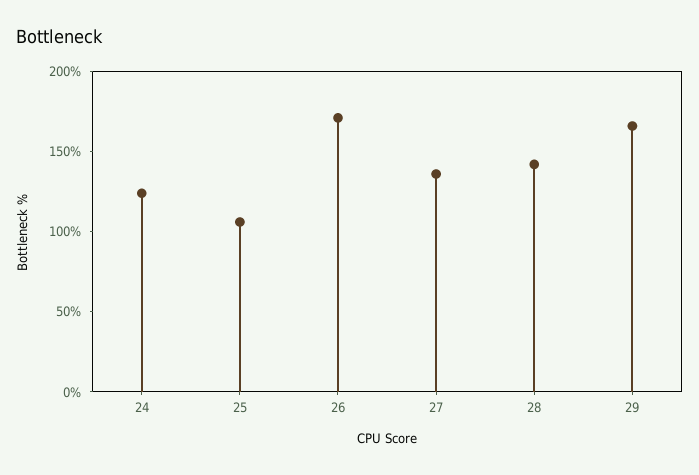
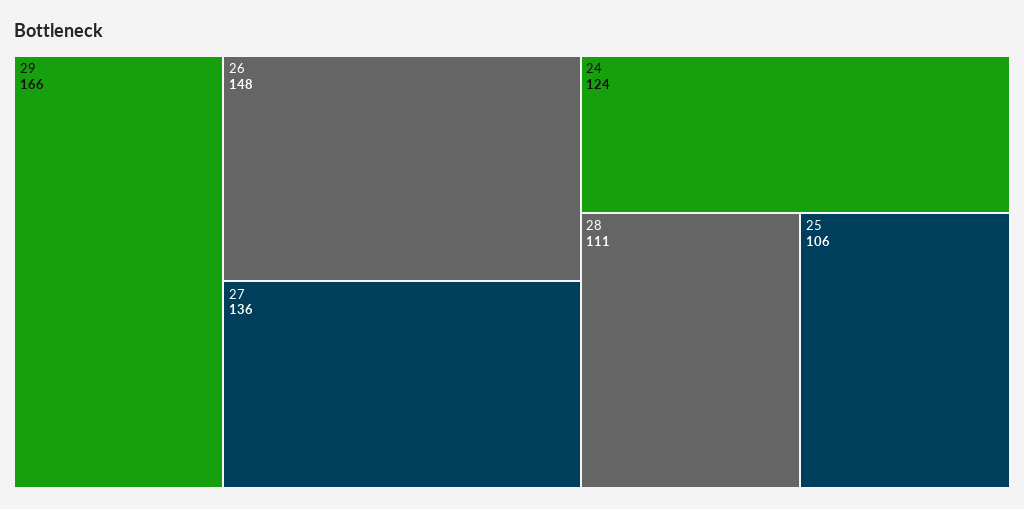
26: 170 -> 148
28: 140 -> 111

